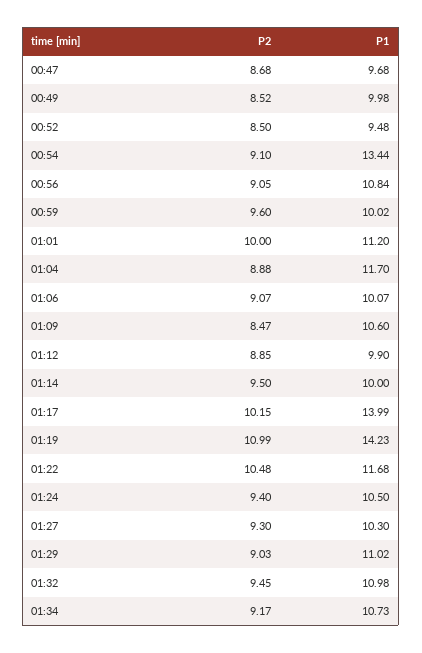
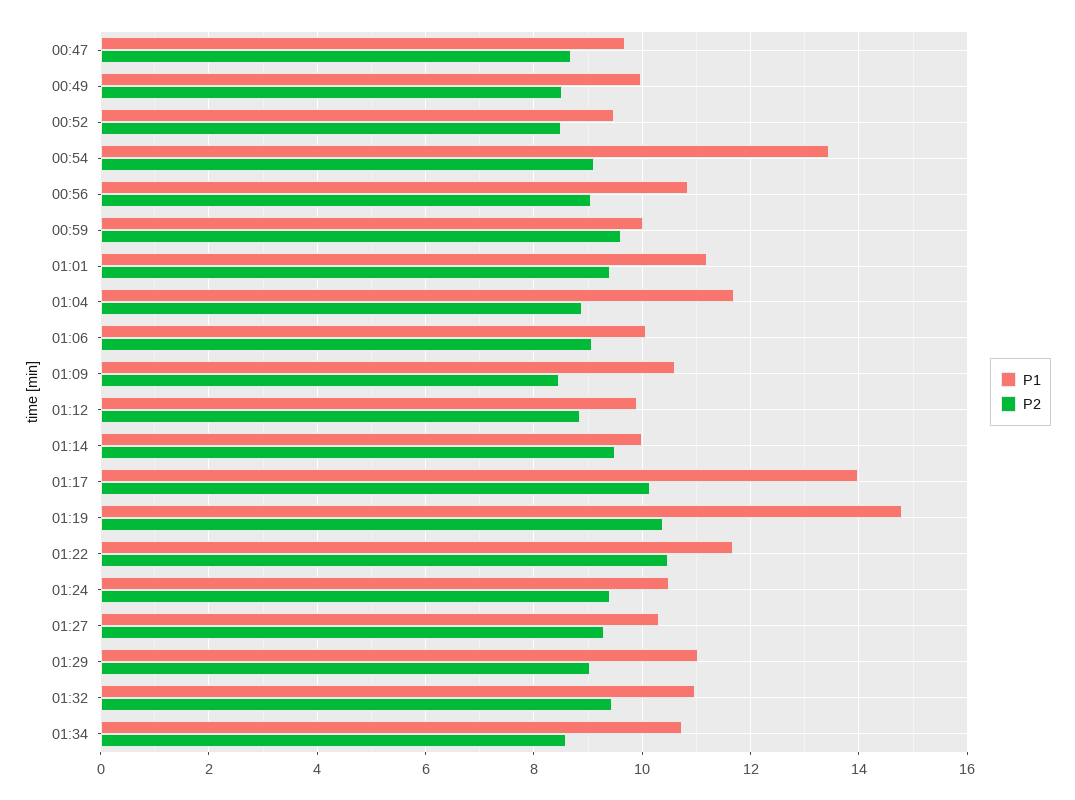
P2, 01:01: 10 -> 9.4
P2, 01:19: 10.99 -> 10.4
P1, 01:19: 14.23 -> 14.8
P2, 01:34: 9.17 -> 8.6

